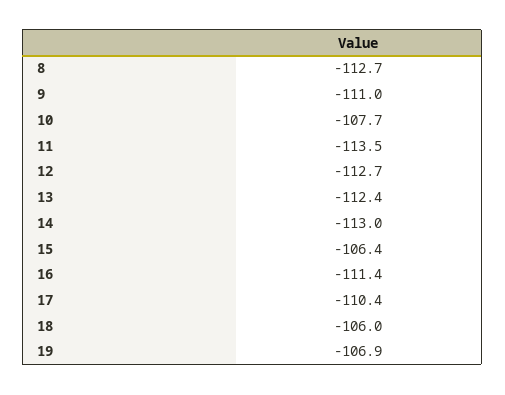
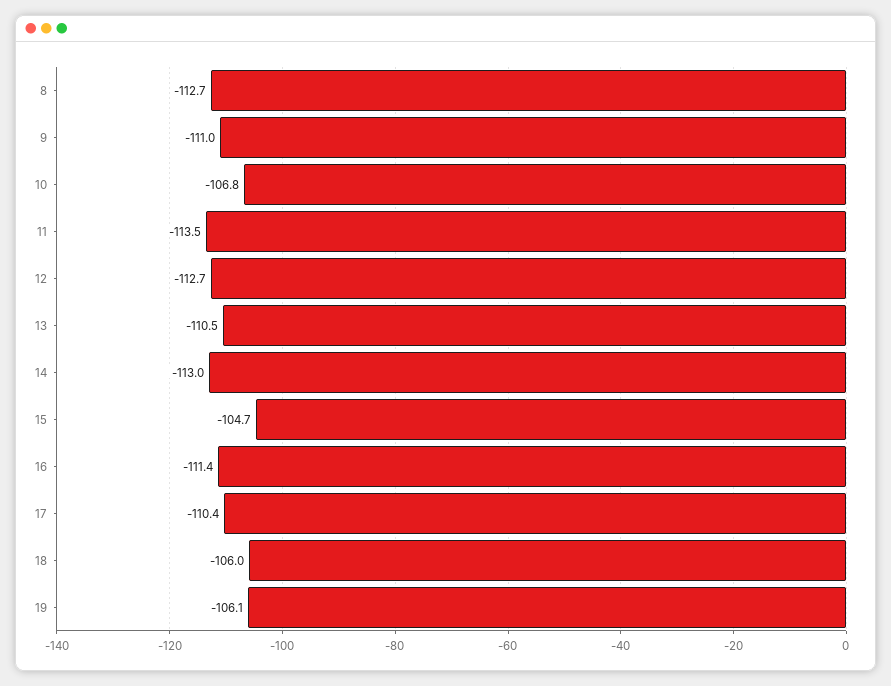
10: -107.7 -> -106.8
13: -112.4 -> -110.5
15: -106.4 -> -104.7
19: -106.9 -> -106.1

